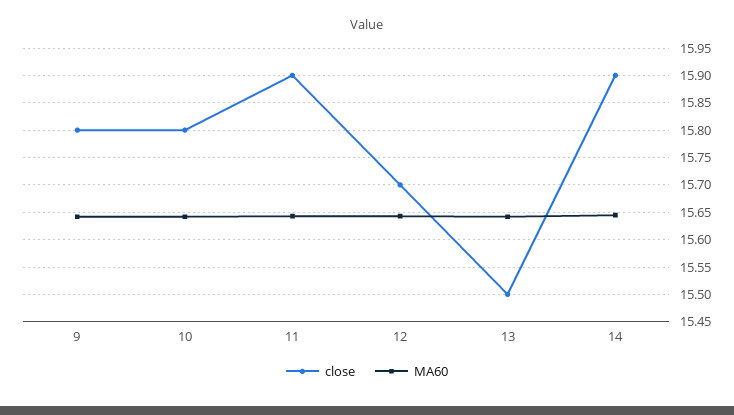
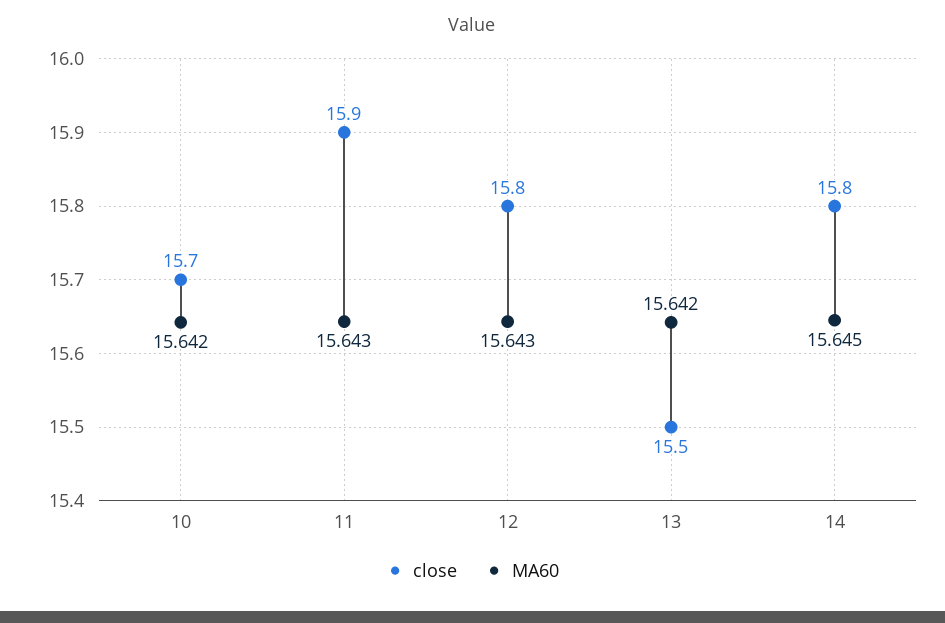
close, 9: 15.8 -> none
MA60, 9: 15.65 -> none
close, 10: 15.8 -> 15.7
close, 12: 15.7 -> 15.8
close, 14: 15.9 -> 15.8

